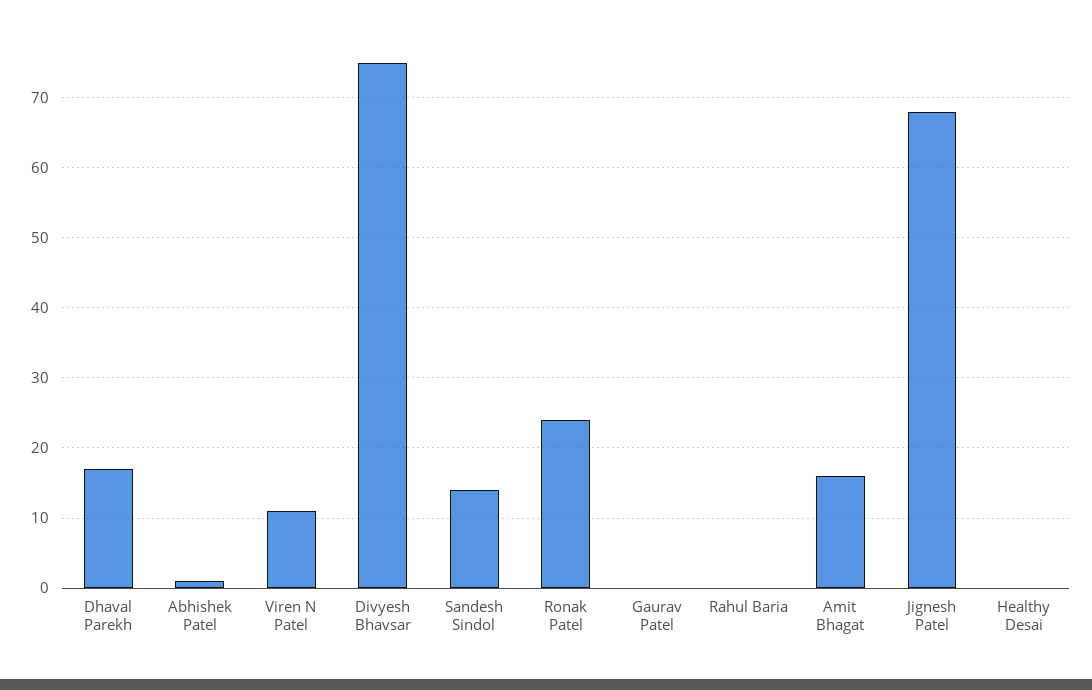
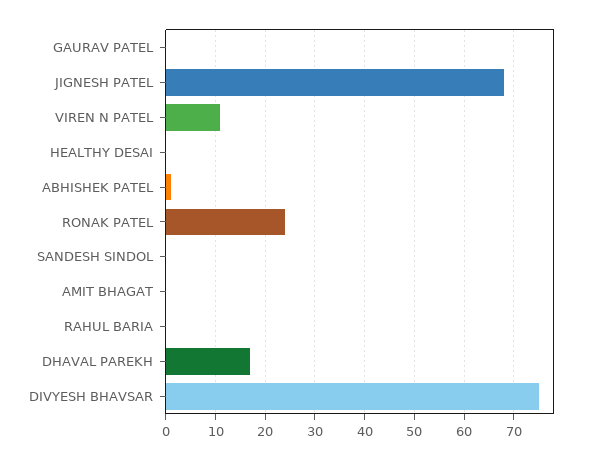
Sandesh Sindol: 14 -> 0
Amit Bhagat: 16 -> 0

